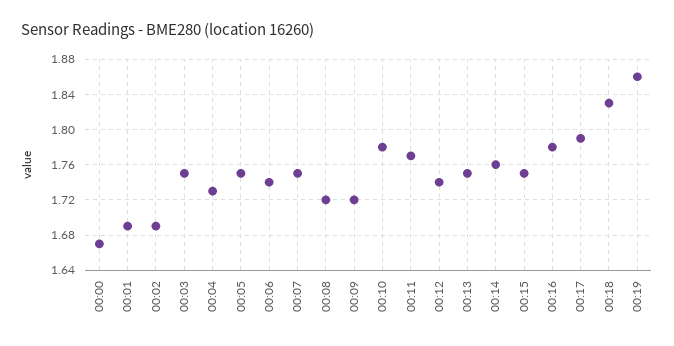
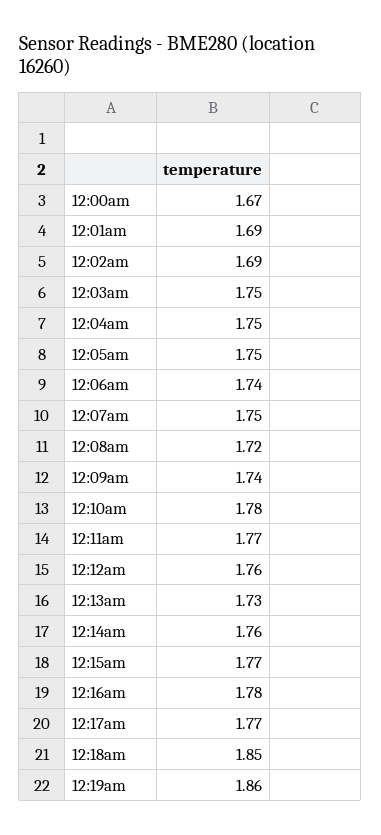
00:04: 1.73 -> 1.75
00:09: 1.72 -> 1.74
00:12: 1.74 -> 1.76
00:13: 1.75 -> 1.73
00:15: 1.75 -> 1.77
00:17: 1.79 -> 1.77
00:18: 1.83 -> 1.85

